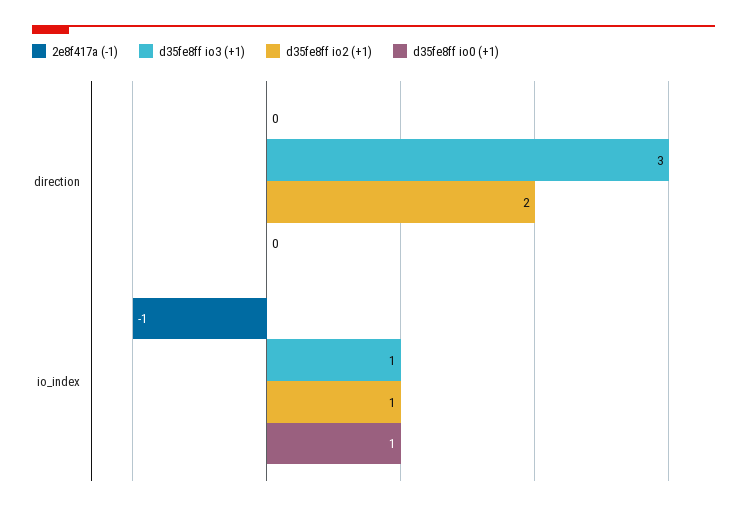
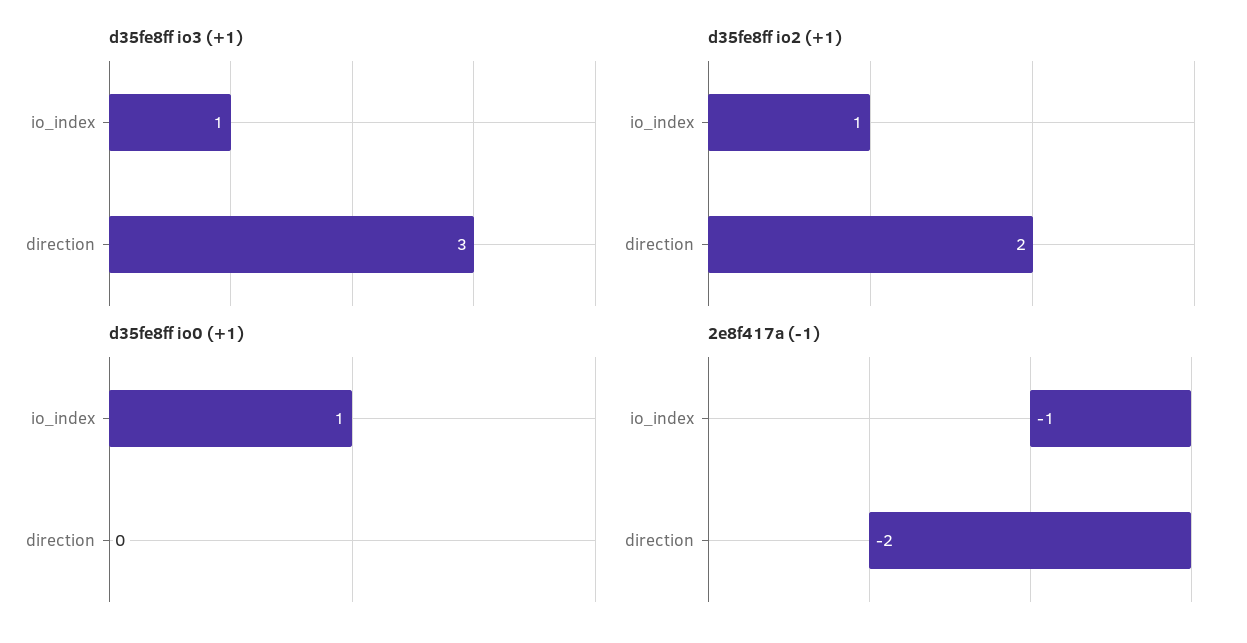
2e8f417a (-1), direction: 0 -> -2

